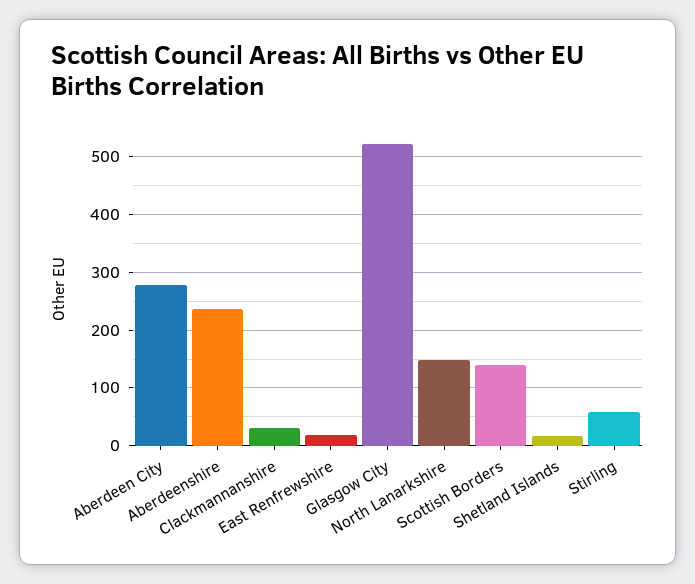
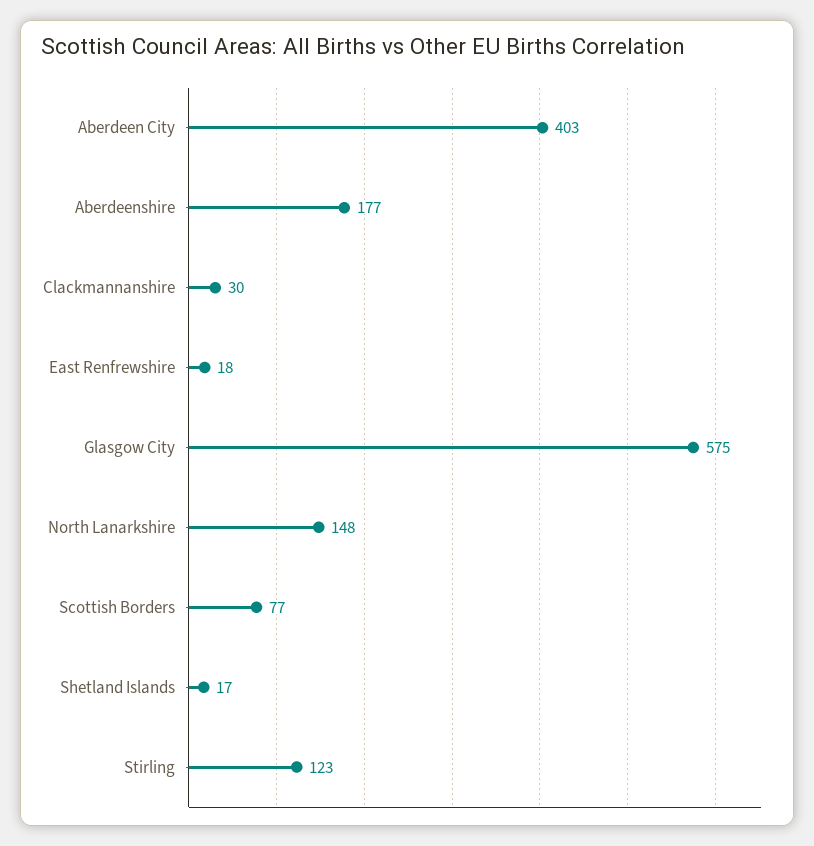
Aberdeen City: 280 -> 403
Aberdeenshire: 240 -> 177
Glasgow City: 520 -> 575
Scottish Borders: 140 -> 77
Stirling: 60 -> 123

